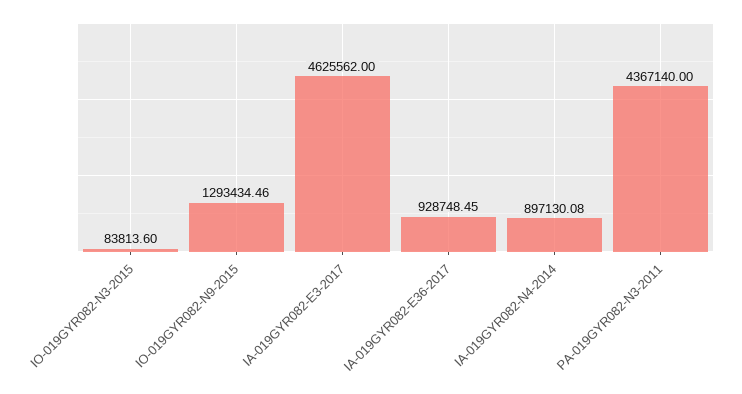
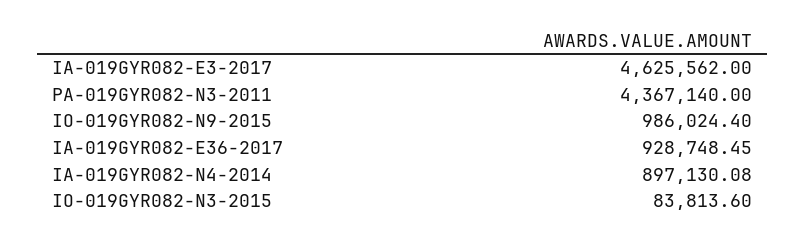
IO-019GYR082-N9-2015: 1293434.46 -> 986024.4

